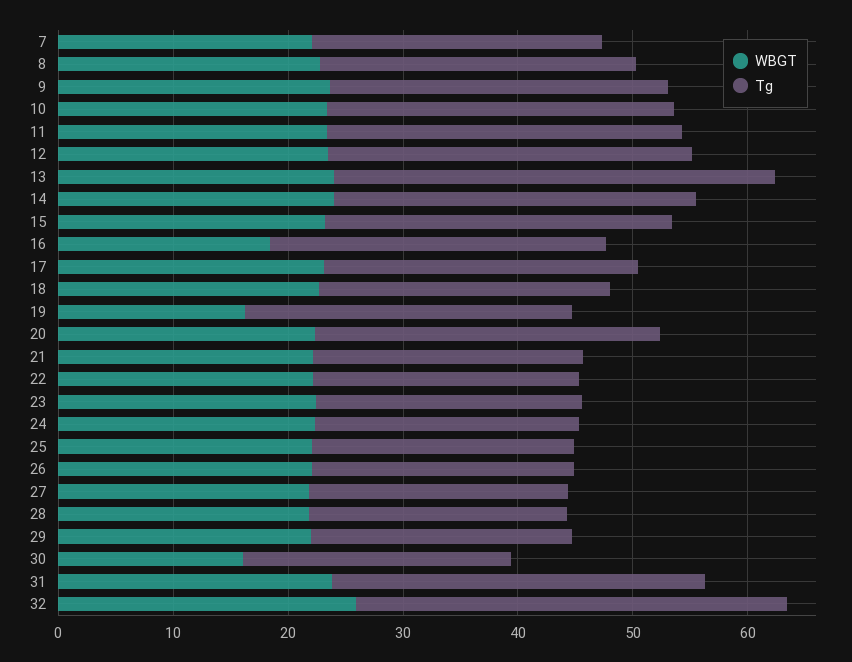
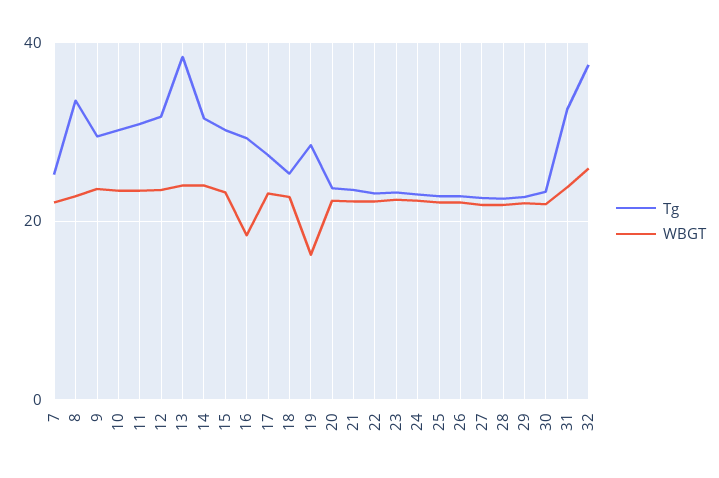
Tg, 8: 28 -> 34
Tg, 20: 30 -> 24
WBGT, 30: 16 -> 22

